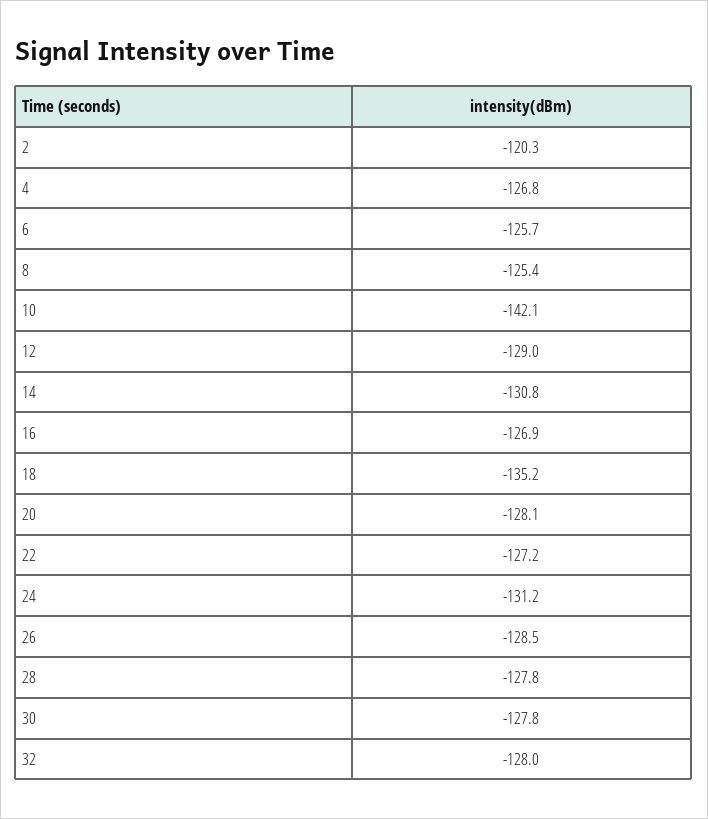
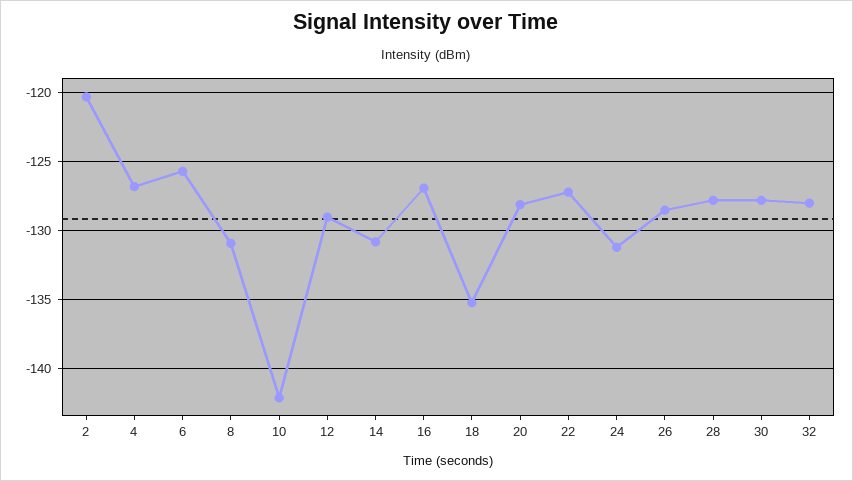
8: -125.4 -> -131

